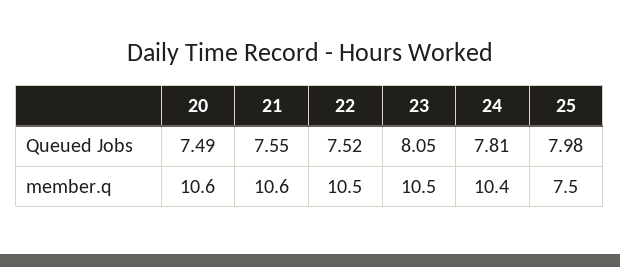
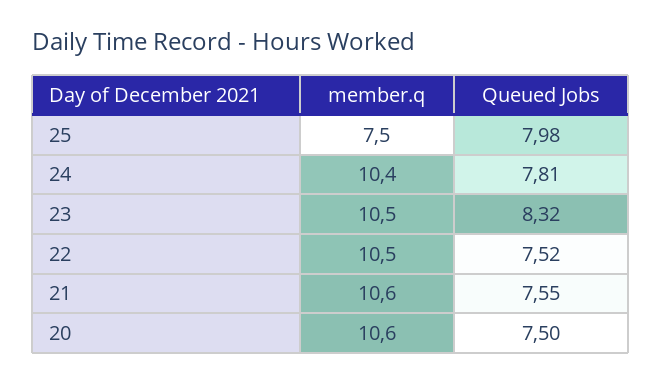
20, Queued Jobs: 7.49 -> 7.5
23, Queued Jobs: 8.05 -> 8.32

